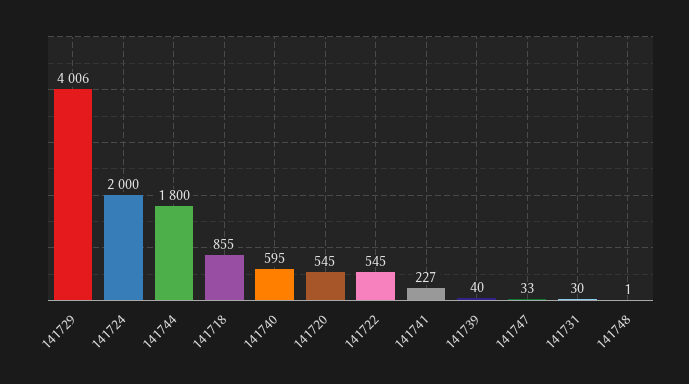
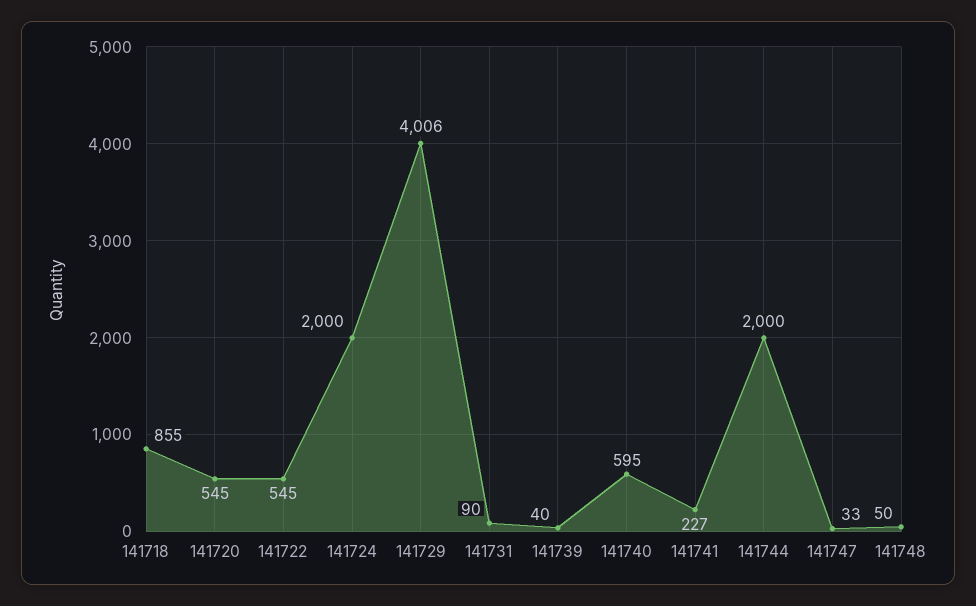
141744: 1800 -> 2000
141731: 30 -> 90
141748: 1 -> 50

